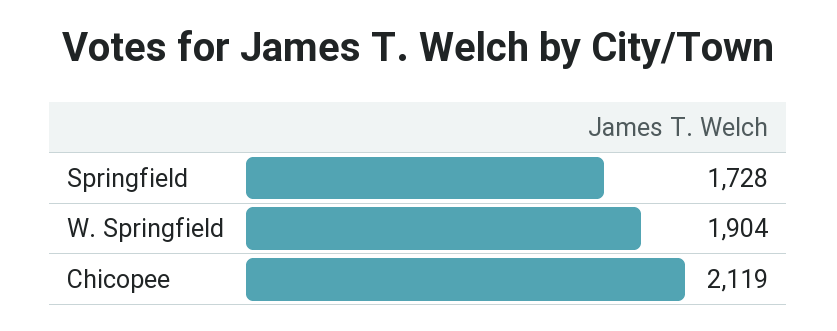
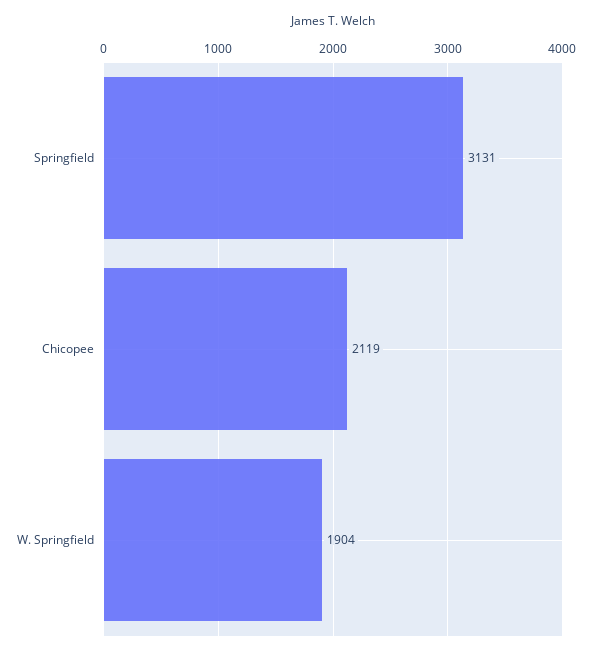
Springfield: 1728 -> 3131

